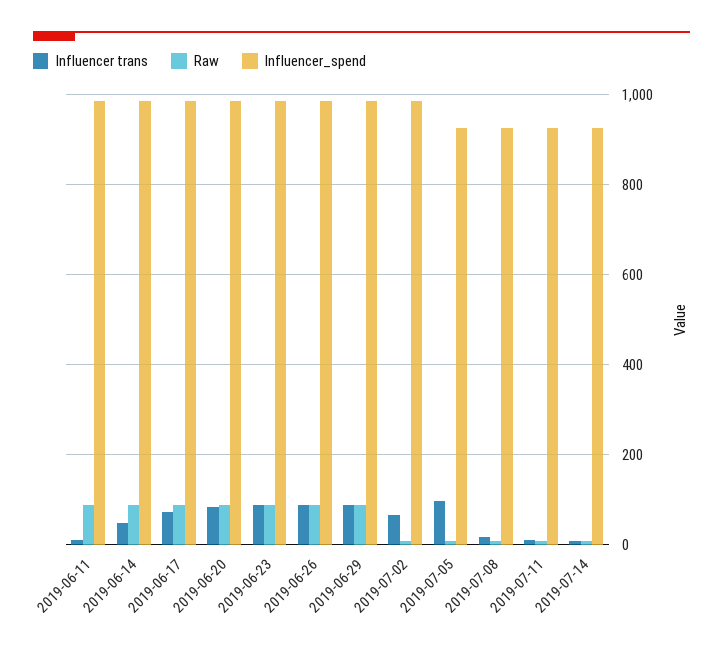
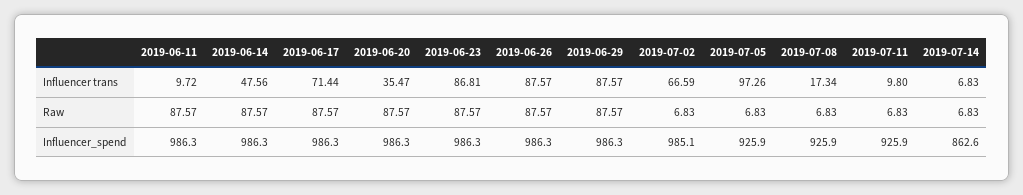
Influencer trans, 2019-06-20: 80 -> 35.47
Influencer_spend, 2019-07-14: 920 -> 862.6

